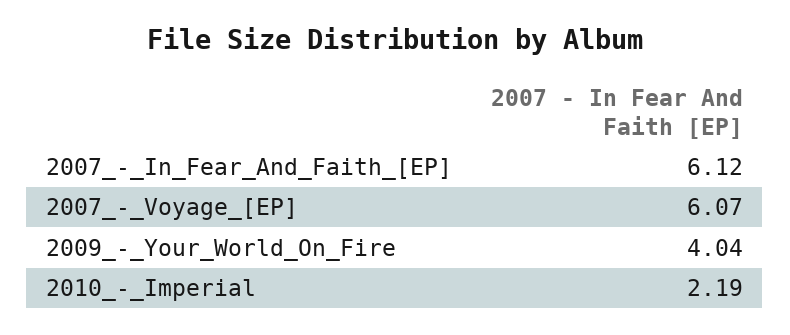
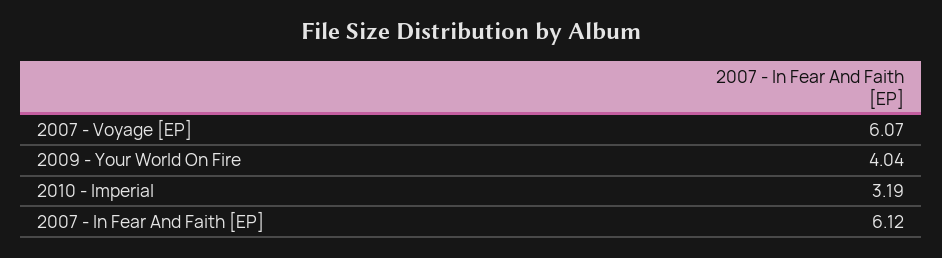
2010_-_Imperial: 2.19 -> 3.19

